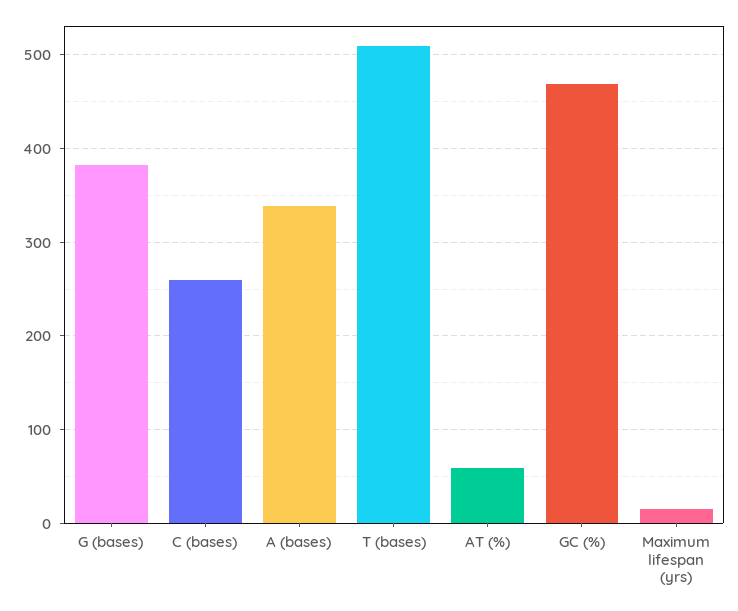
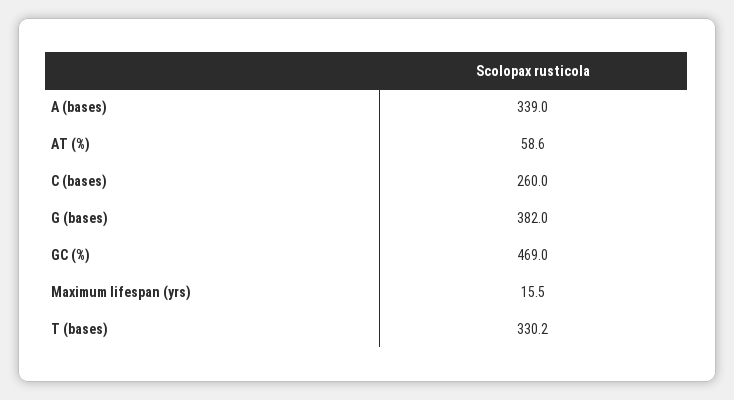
T (bases): 510 -> 330.2

